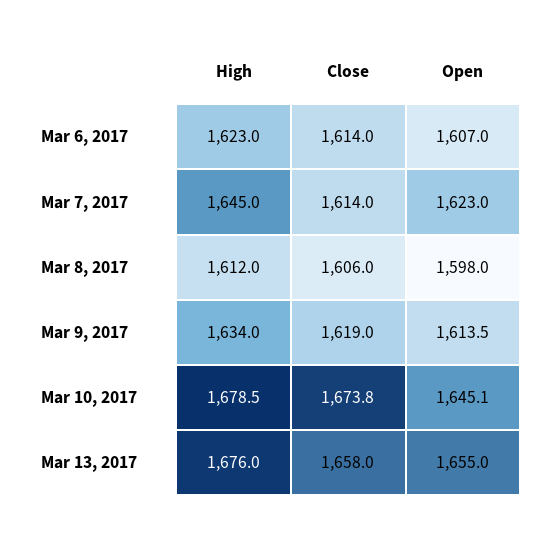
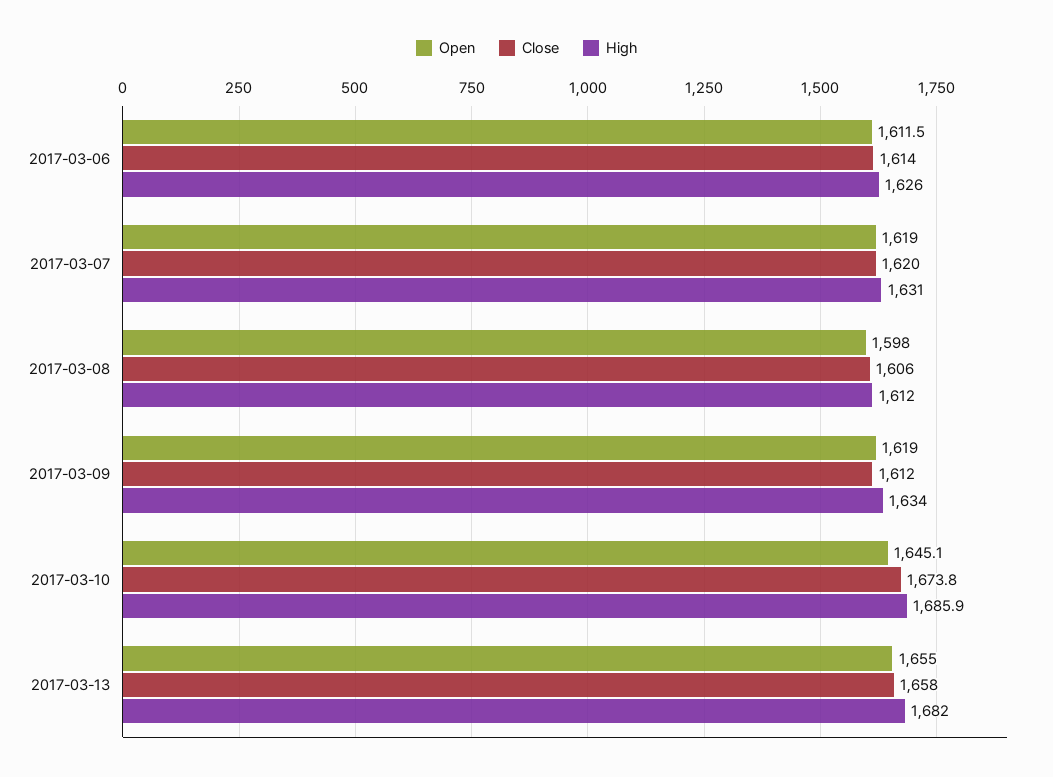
High, Mar 6, 2017: 1623 -> 1626
Open, Mar 6, 2017: 1607 -> 1611.5
High, Mar 7, 2017: 1645 -> 1631
Close, Mar 7, 2017: 1614 -> 1620
Open, Mar 7, 2017: 1623 -> 1619
Close, Mar 9, 2017: 1619 -> 1612
Open, Mar 9, 2017: 1613.5 -> 1619
High, Mar 10, 2017: 1678.5 -> 1685.9
High, Mar 13, 2017: 1676 -> 1682

